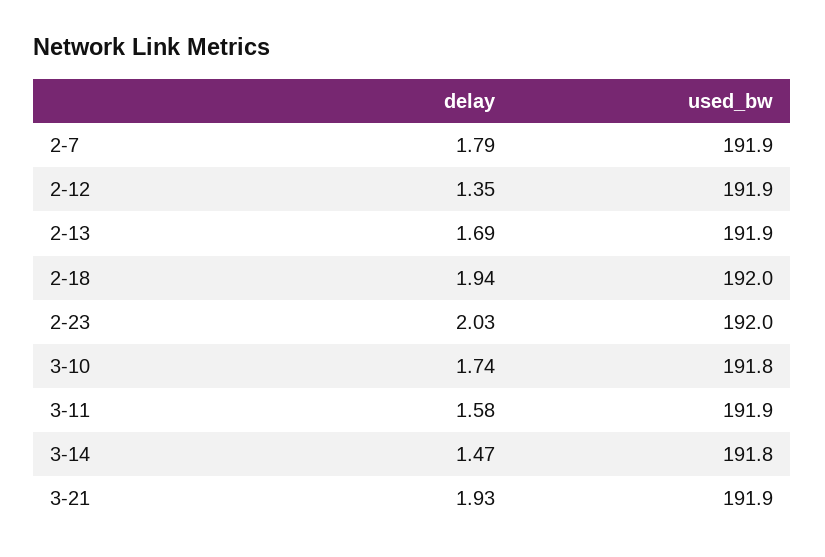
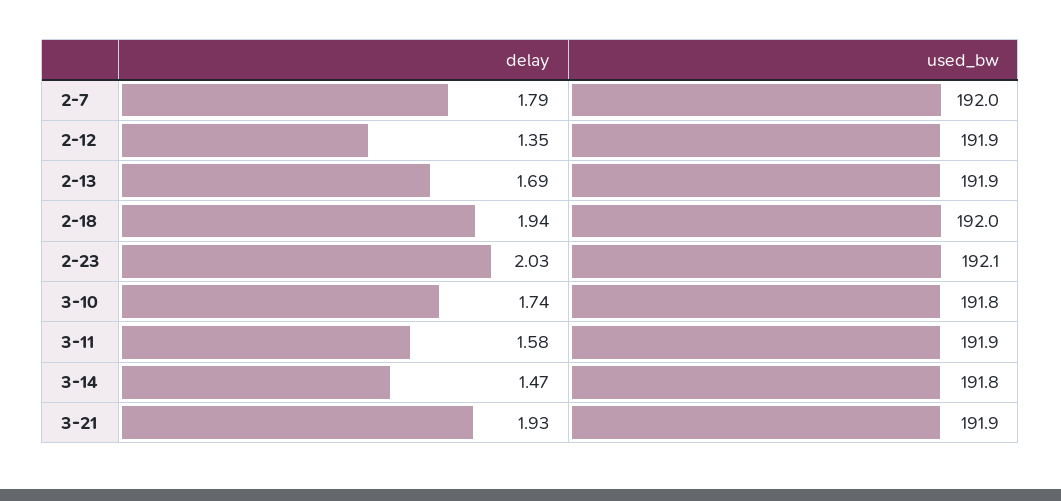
used_bw, 2-7: 191.9 -> 192
used_bw, 2-23: 192 -> 192.1

